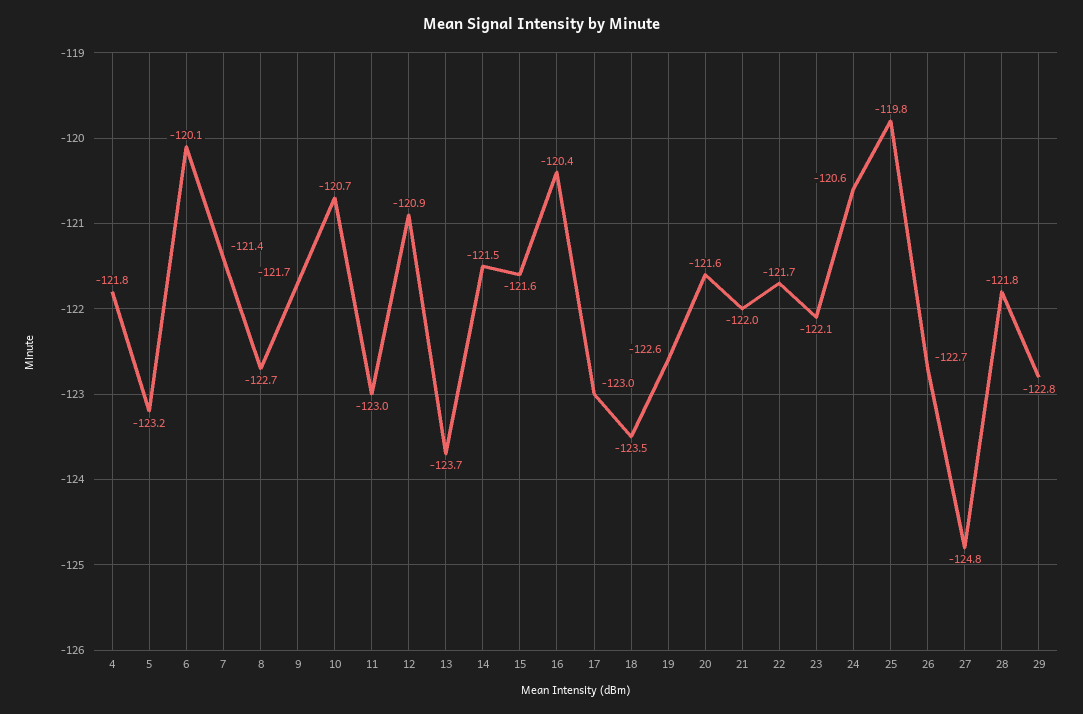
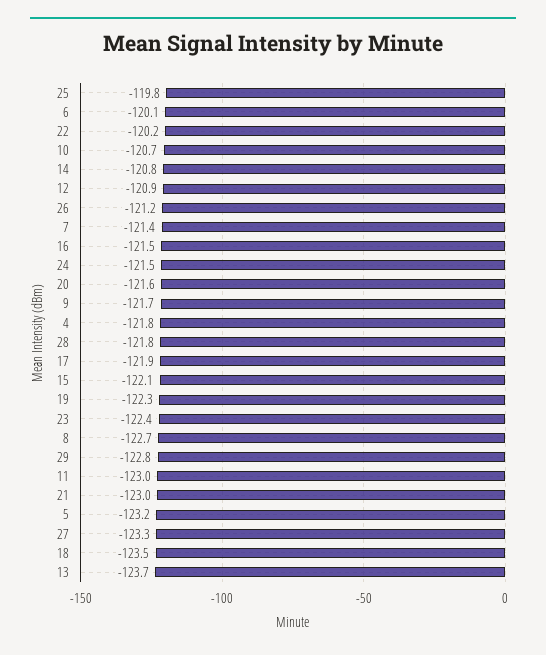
14: -121.5 -> -120.8
15: -121.6 -> -122.1
16: -120.4 -> -121.5
17: -123 -> -121.9
19: -122.6 -> -122.3
21: -122 -> -123
22: -121.7 -> -120.2
23: -122.1 -> -122.4
24: -120.6 -> -121.5
26: -122.7 -> -121.2
27: -124.8 -> -123.3

